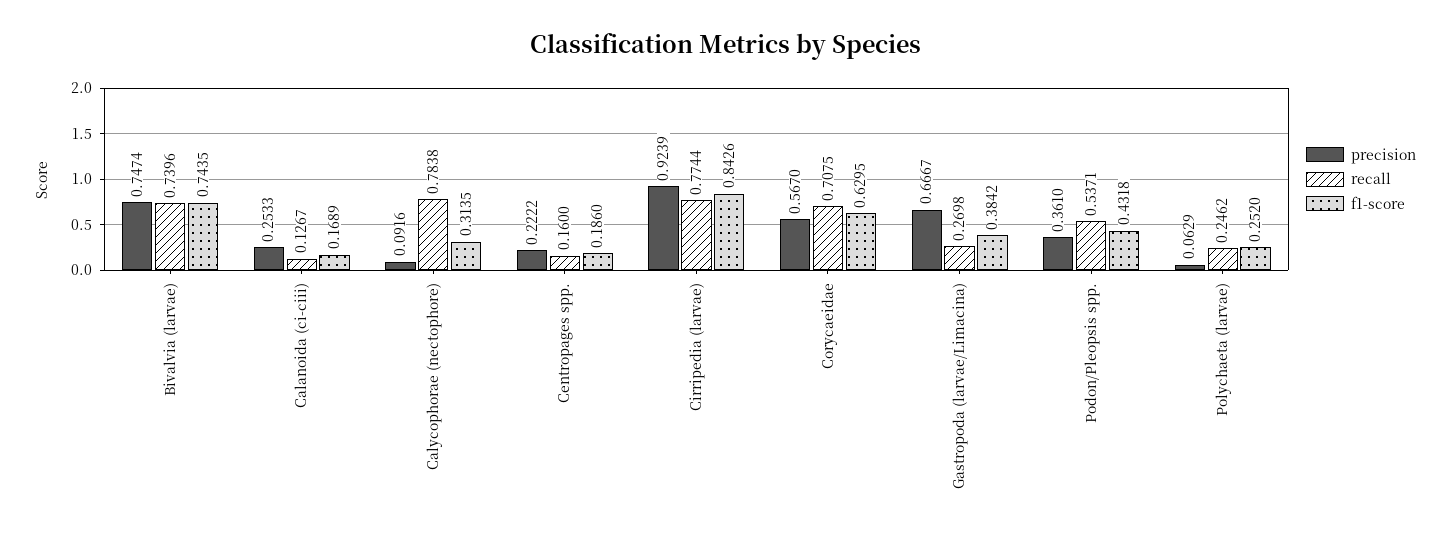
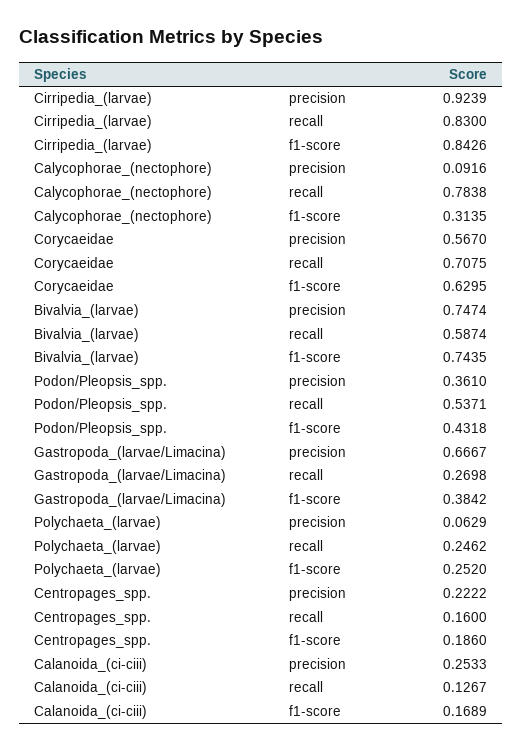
recall, Bivalvia (larvae): 0.7396 -> 0.5874
recall, Cirripedia (larvae): 0.7744 -> 0.83

